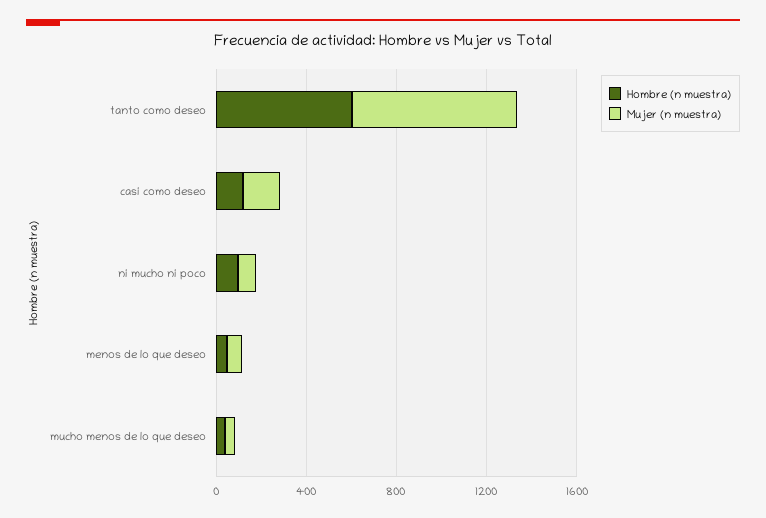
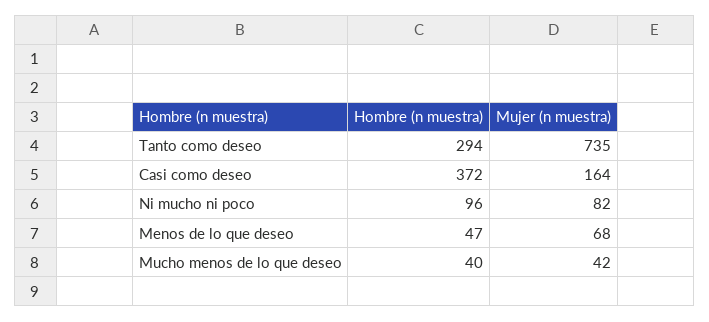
Hombre (n muestra), tanto como deseo: 600 -> 294
Hombre (n muestra), casi como deseo: 100 -> 372

